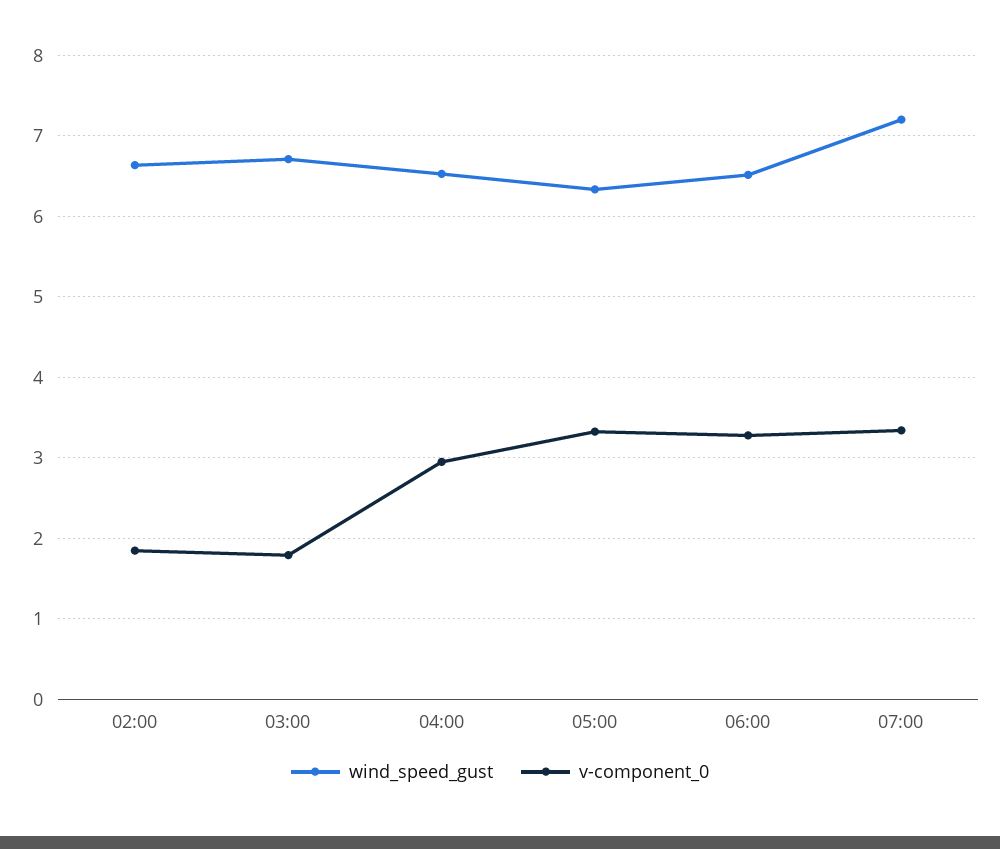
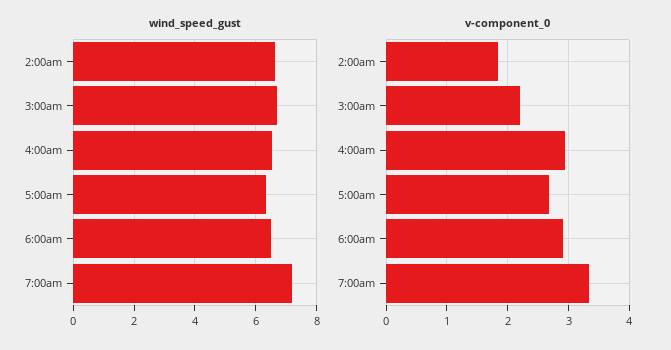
v-component_0, 03:00: 1.8 -> 2.2
v-component_0, 05:00: 3.3 -> 2.7
v-component_0, 06:00: 3.3 -> 2.9

